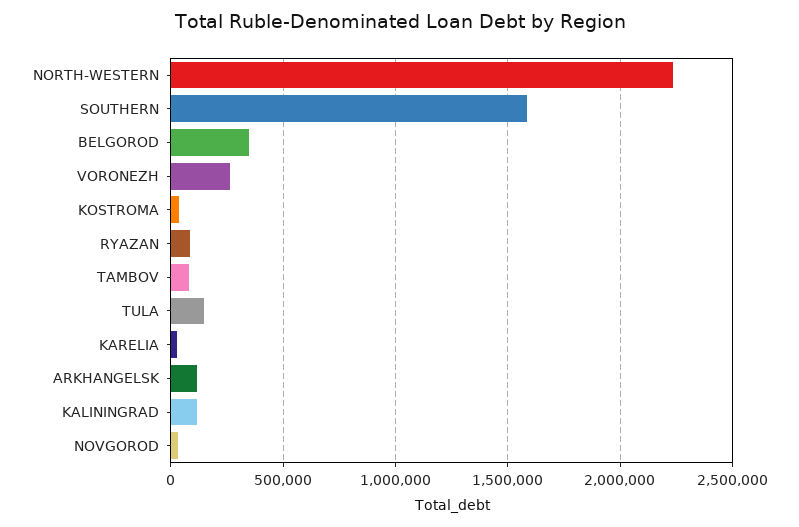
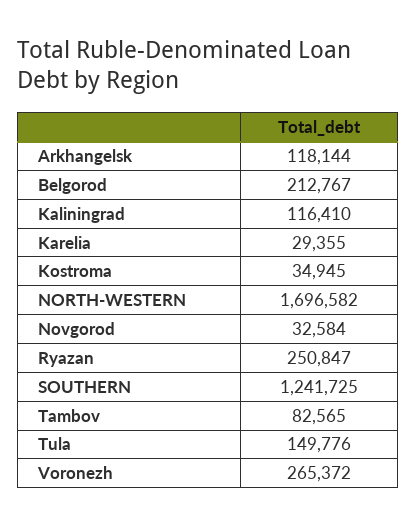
NORTH-WESTERN: 2250000 -> 1696582
SOUTHERN: 1600000 -> 1241725
BELGOROD: 350000 -> 212767
RYAZAN: 100000 -> 250847

